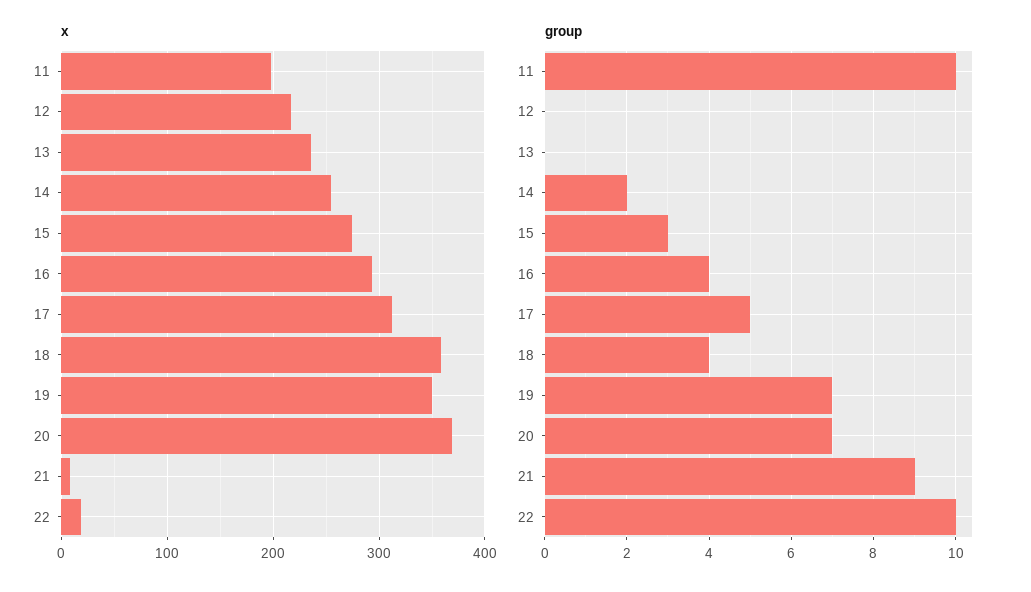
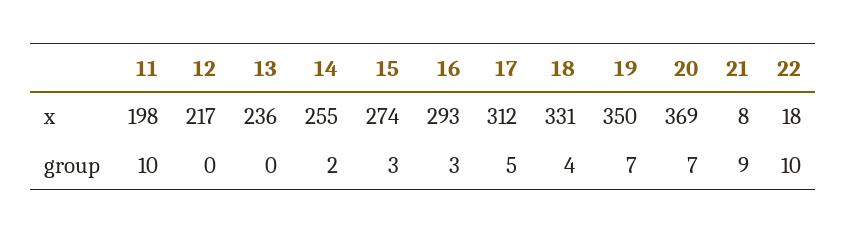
x, 18: 360 -> 331
group, 16: 4 -> 3

